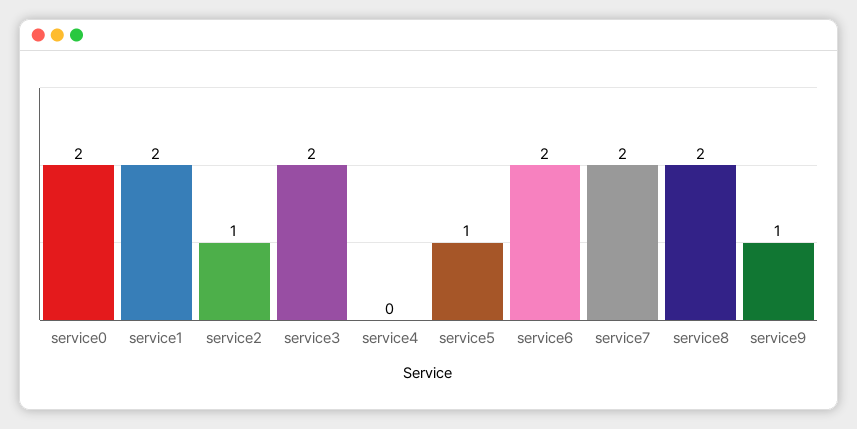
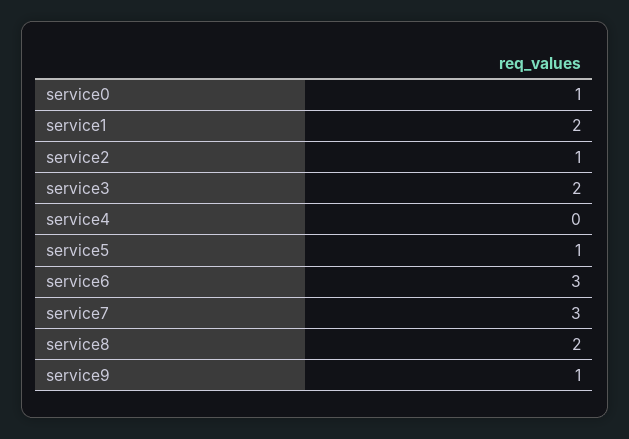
service0: 2 -> 1
service6: 2 -> 3
service7: 2 -> 3

